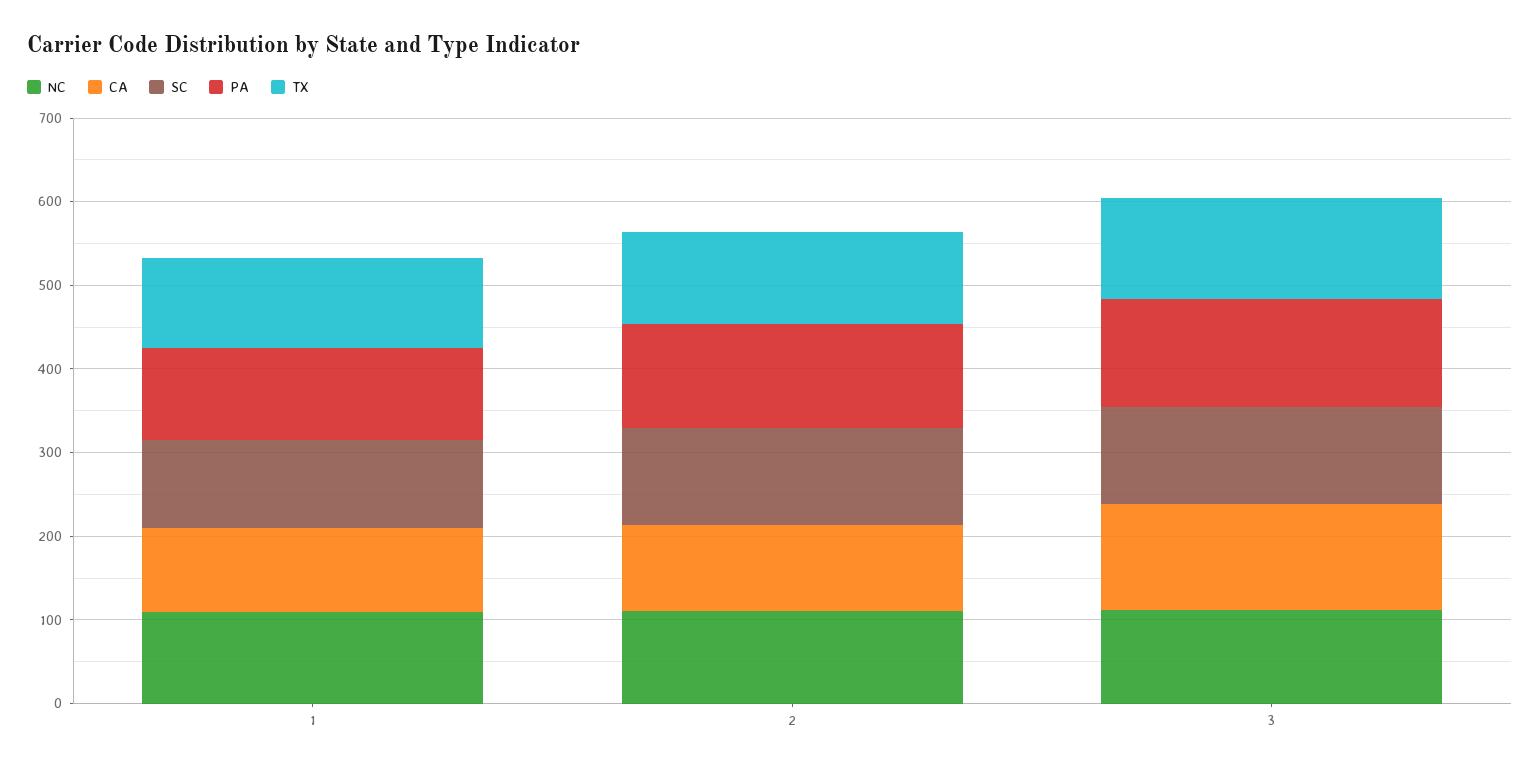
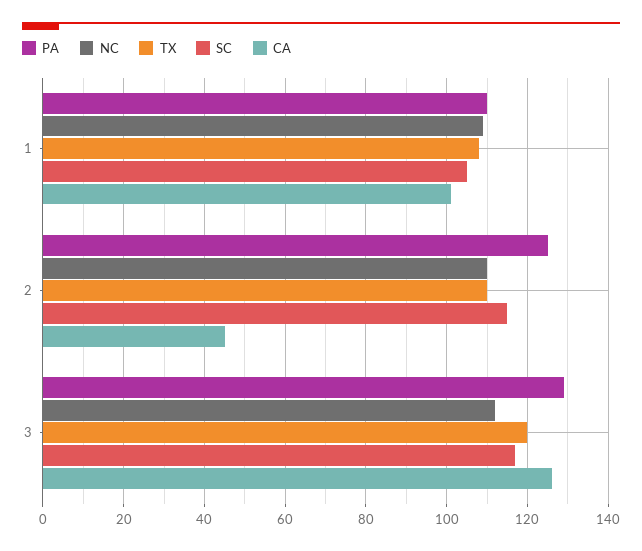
CA, 2: 100 -> 45

